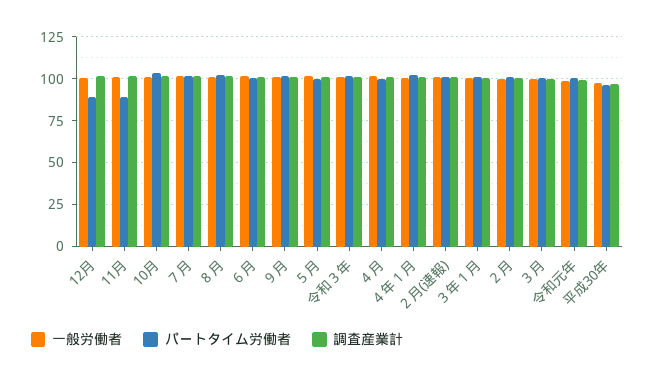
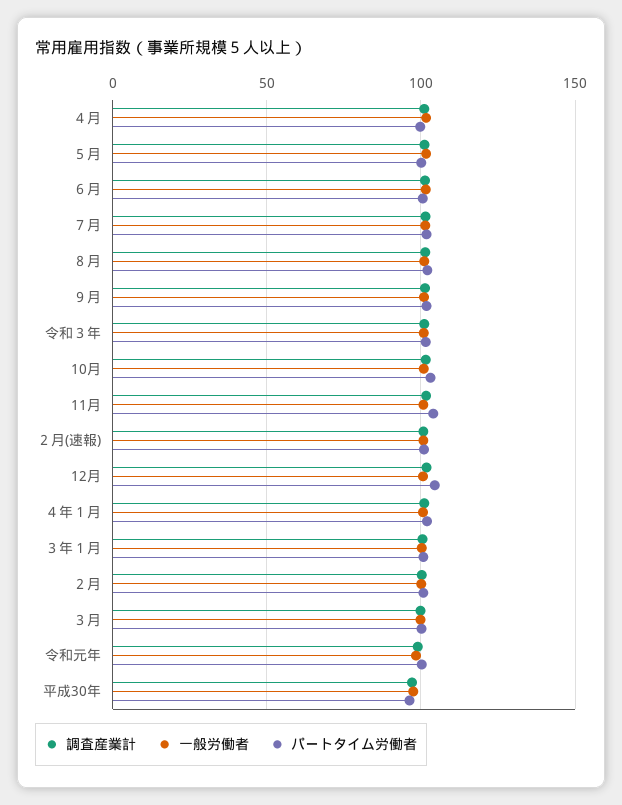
パートタイム労働者, 12月: 90 -> 105
パートタイム労働者, 11月: 90 -> 105

